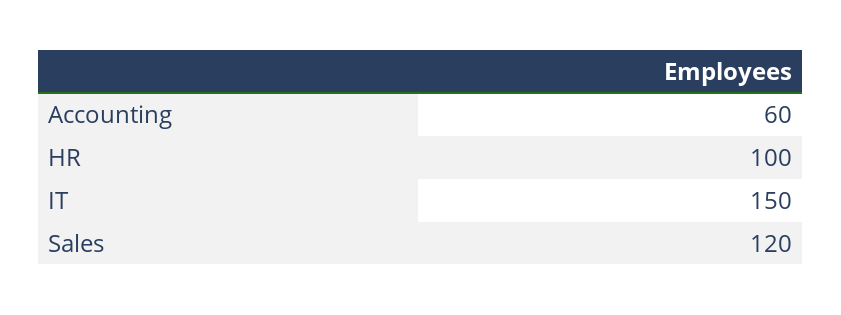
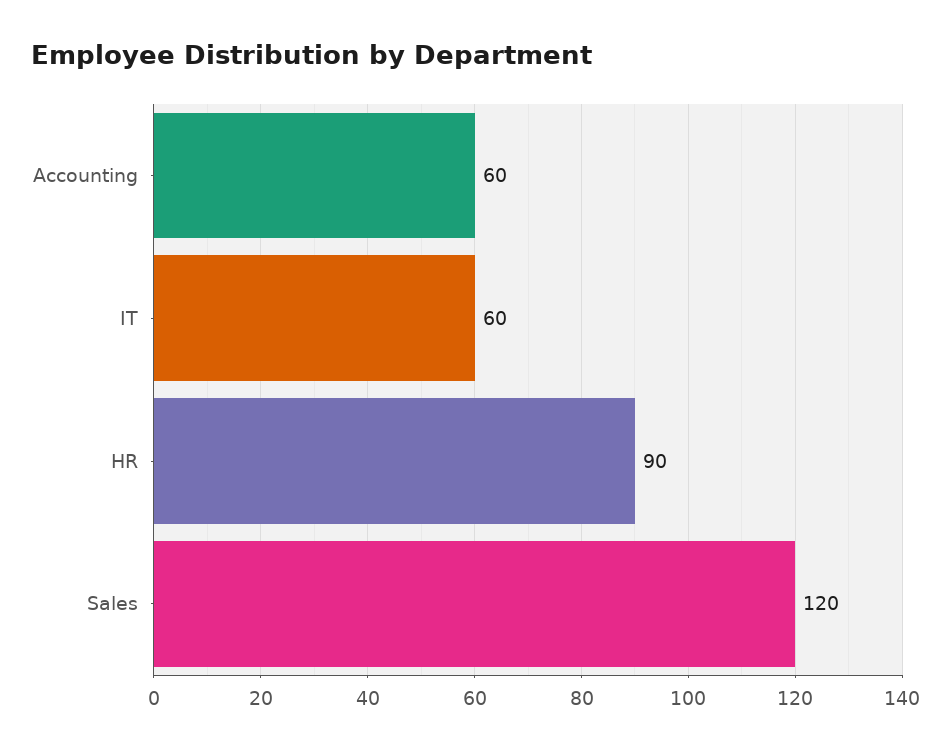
HR: 100 -> 90
IT: 150 -> 60

